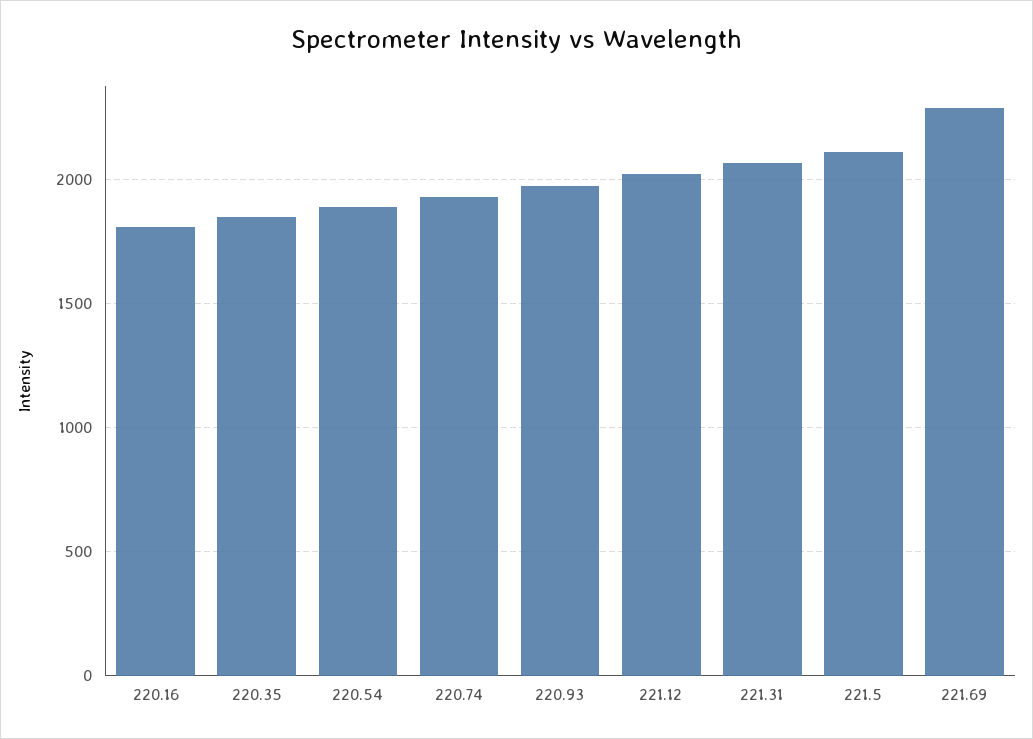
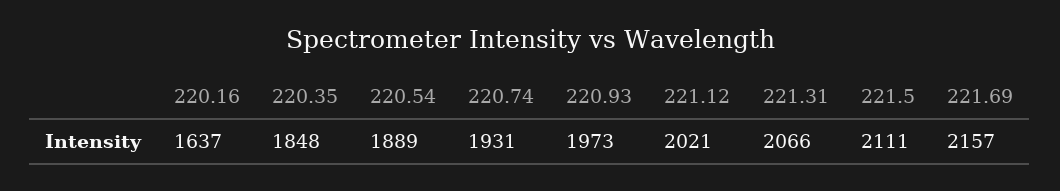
220.16: 1800 -> 1637
221.69: 2300 -> 2157

